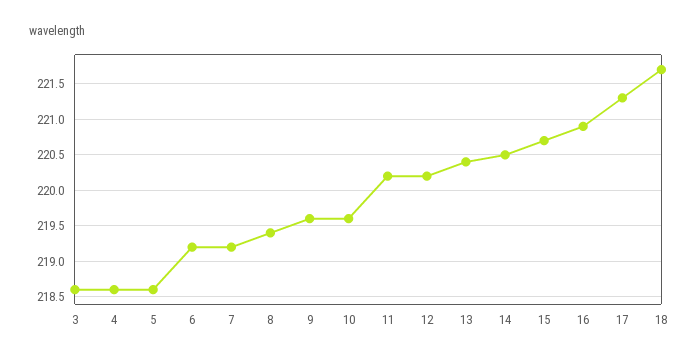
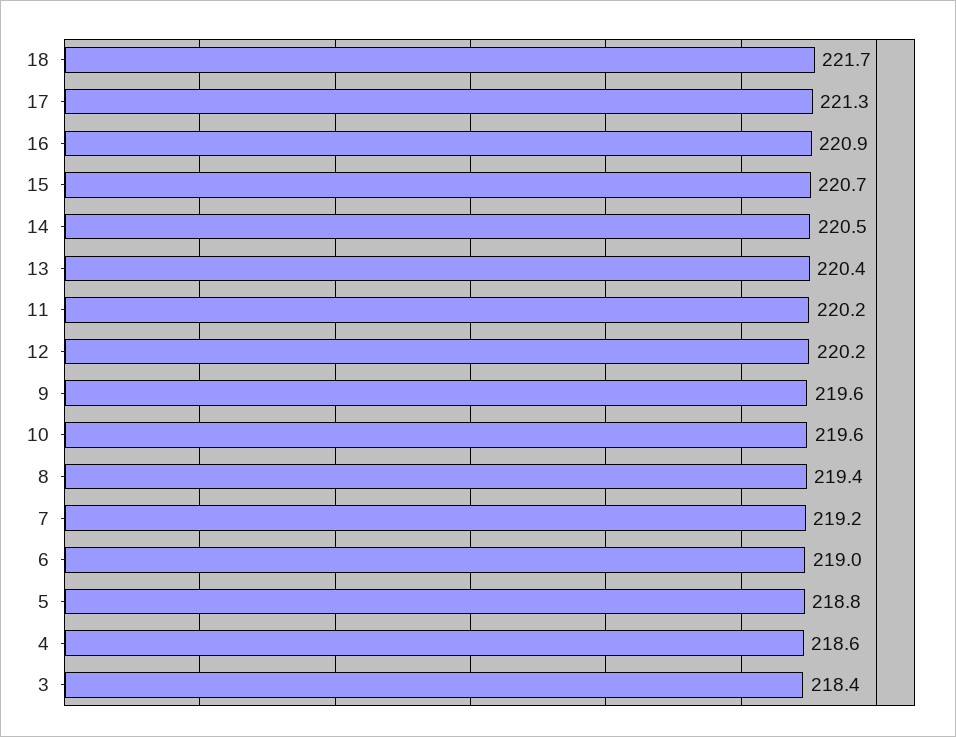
3: 218.6 -> 218.4
5: 218.6 -> 218.8
6: 219.2 -> 219

